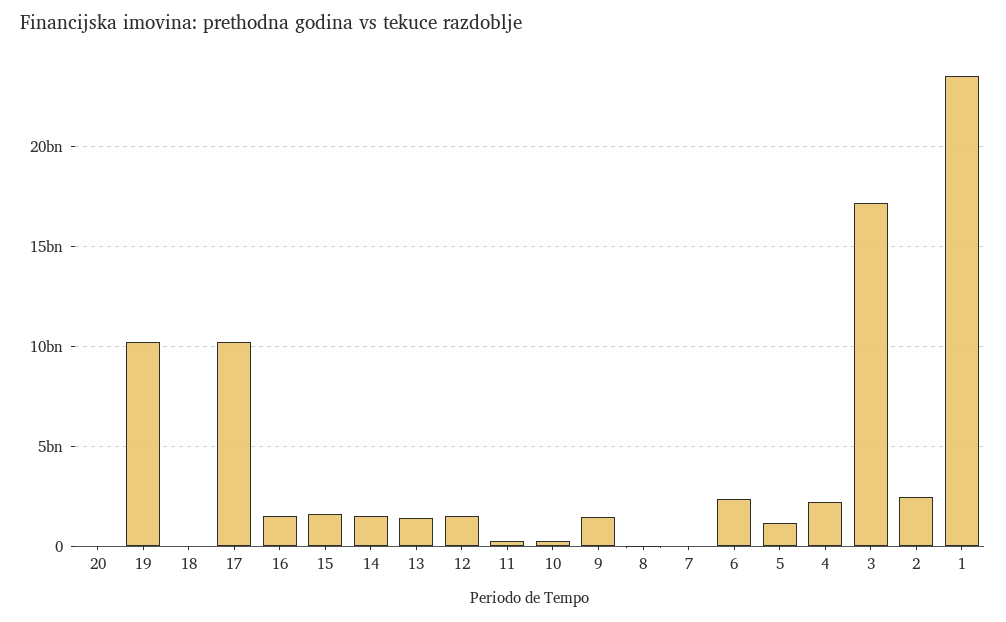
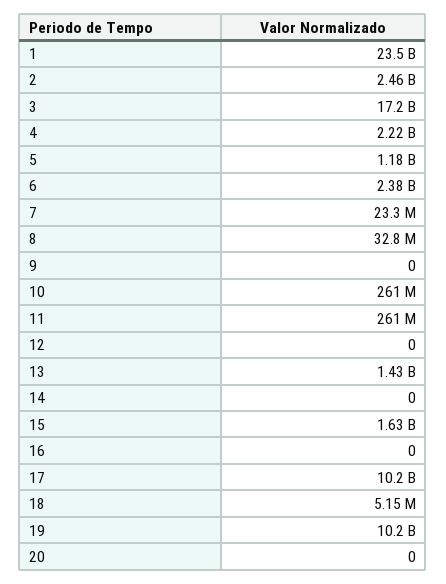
16: 1500000000 -> 0
14: 1500000000 -> 0
12: 1500000000 -> 0
9: 1500000000 -> 0

